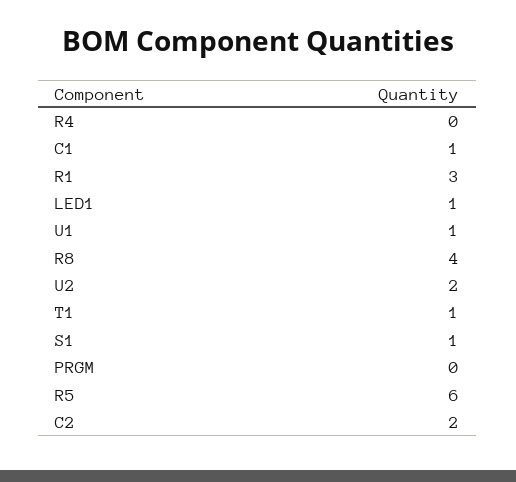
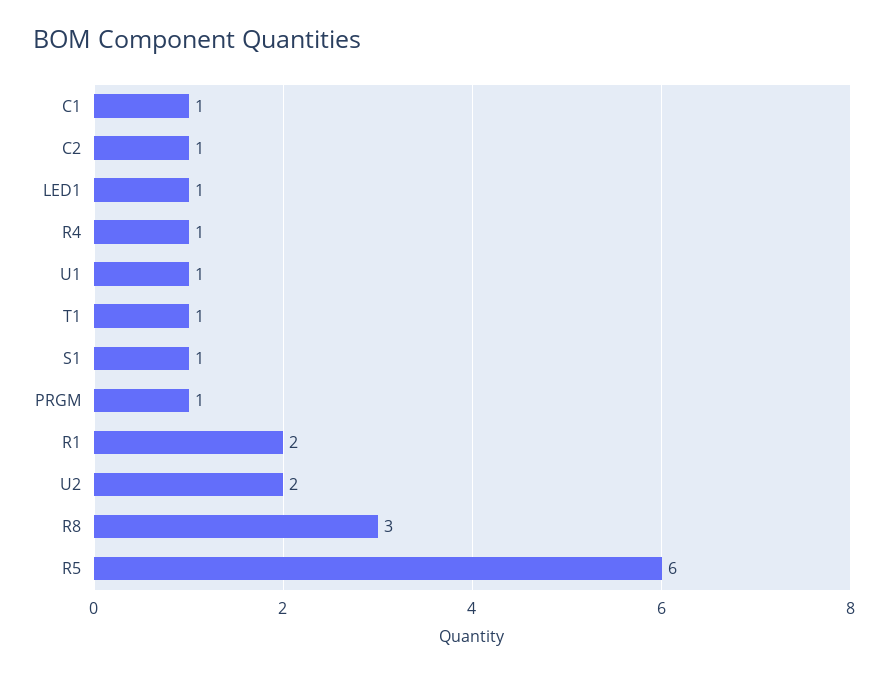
R4: 0 -> 1
R1: 3 -> 2
R8: 4 -> 3
PRGM: 0 -> 1
C2: 2 -> 1

